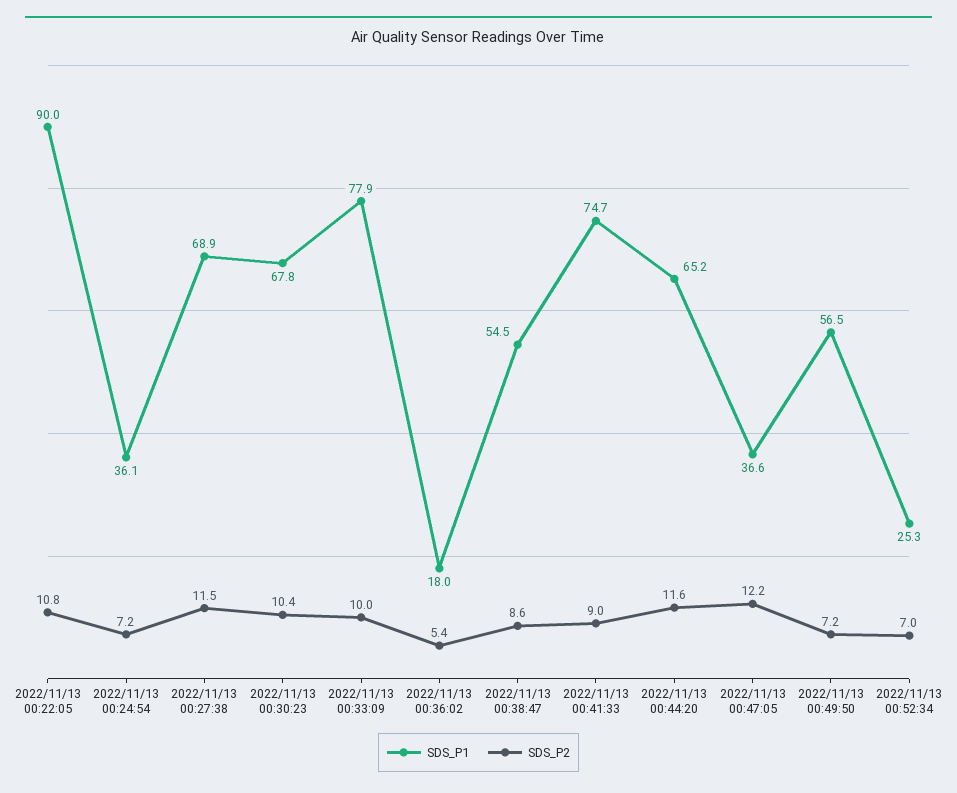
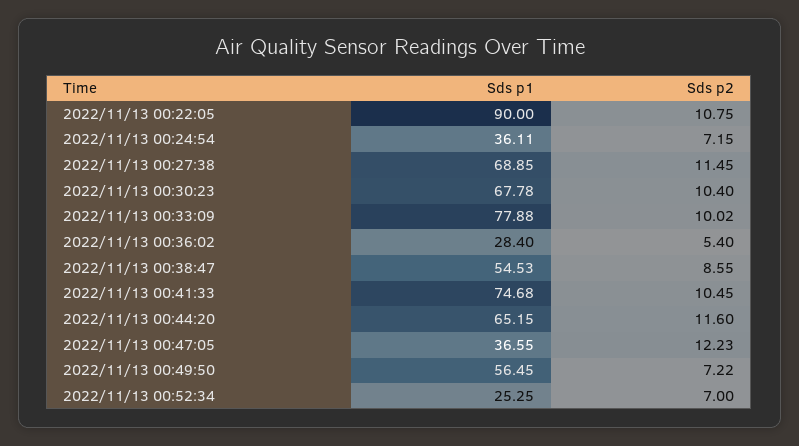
SDS_P1, 2022/11/13 00:36:02: 18 -> 28.4
SDS_P2, 2022/11/13 00:41:33: 9 -> 10.45

